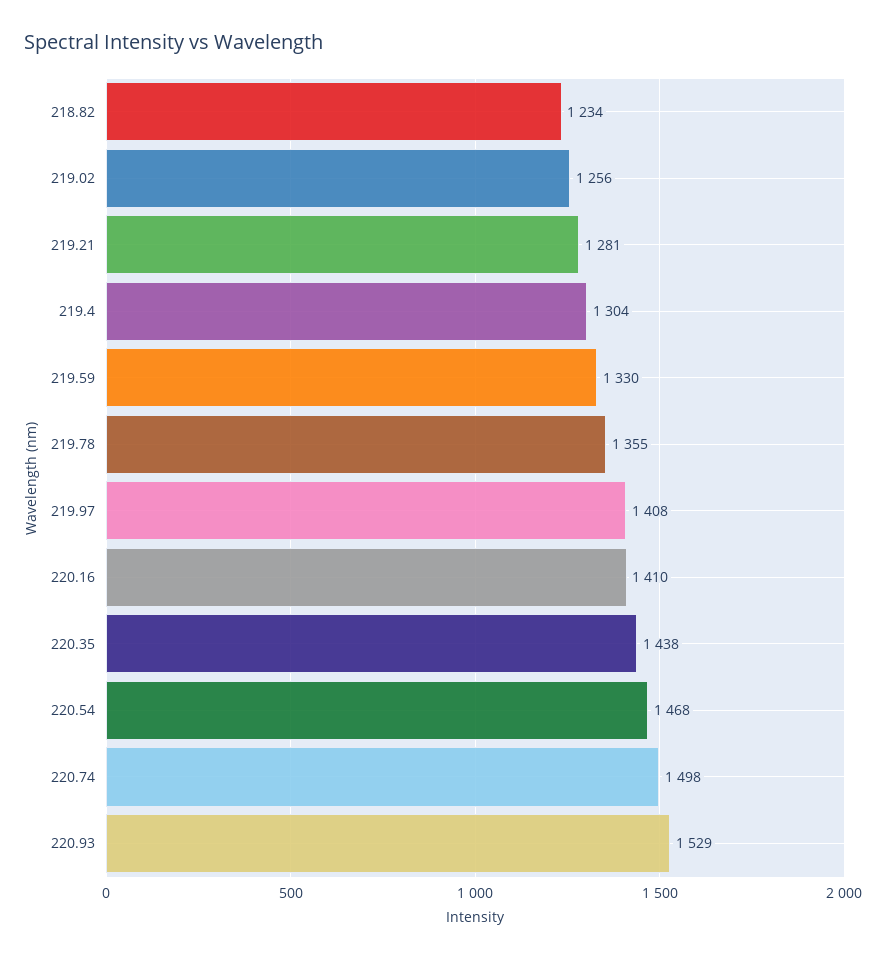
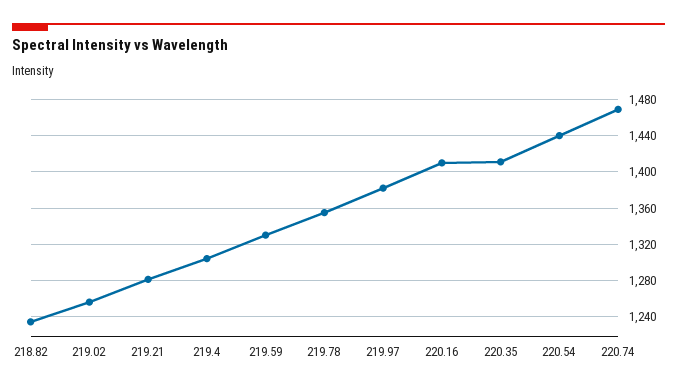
219.97: 1408 -> 1380
220.35: 1438 -> 1410
220.54: 1468 -> 1440
220.74: 1498 -> 1470
220.93: 1529 -> none

